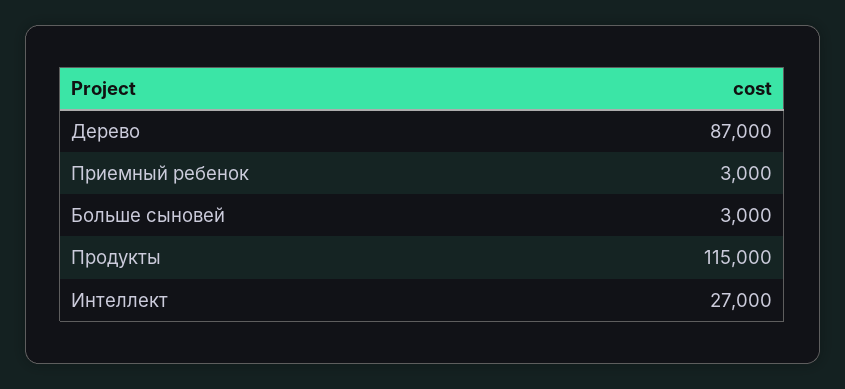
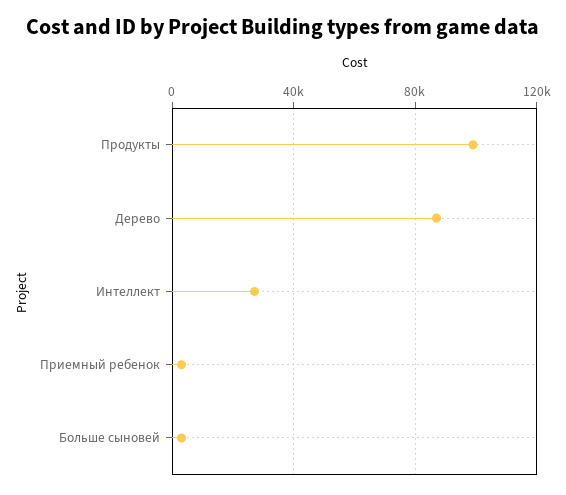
Продукты: 115000 -> 100000

